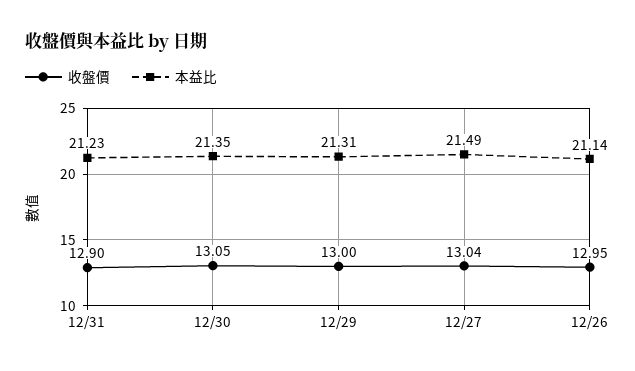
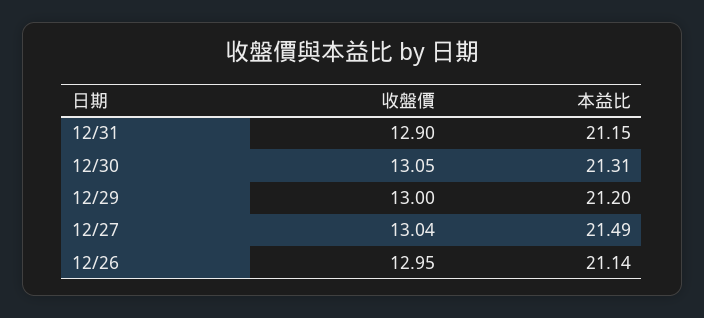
本益比, 12/31: 21.23 -> 21.15
本益比, 12/30: 21.35 -> 21.31
本益比, 12/29: 21.31 -> 21.2

